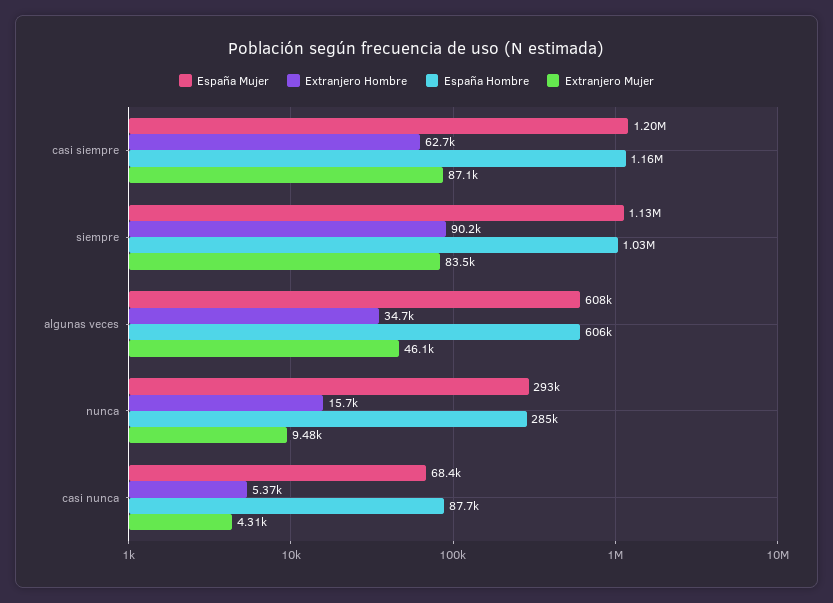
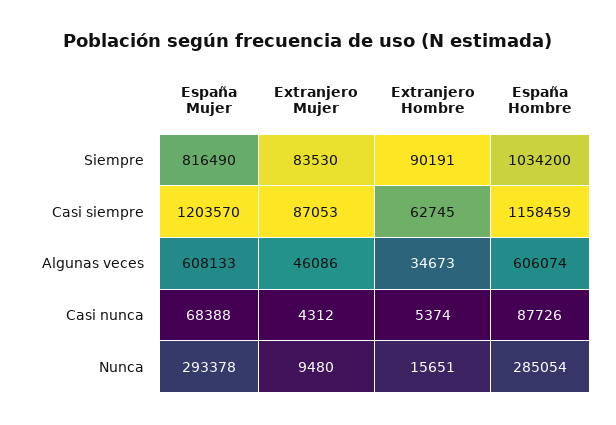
España Mujer, siempre: 1130000 -> 816490

